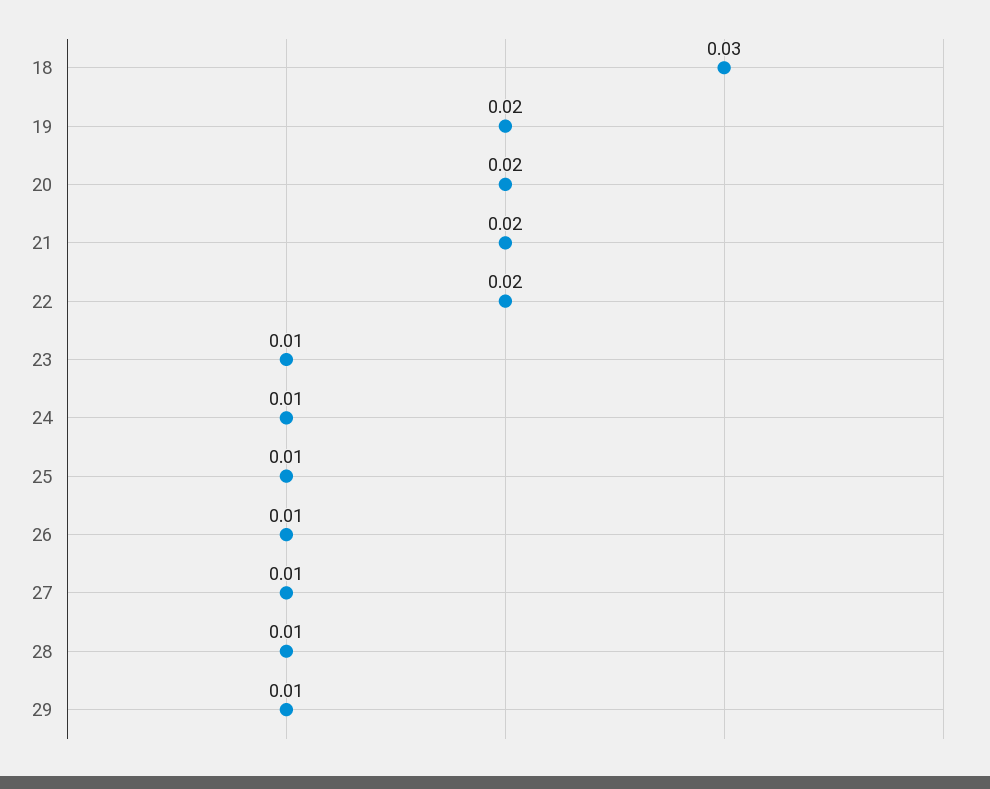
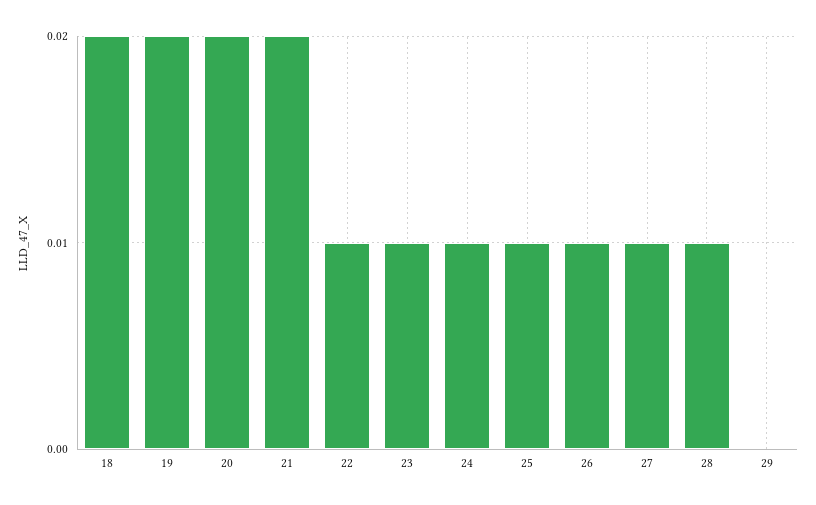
18: 0.03 -> 0.02
22: 0.02 -> 0.01
29: 0.01 -> 0

